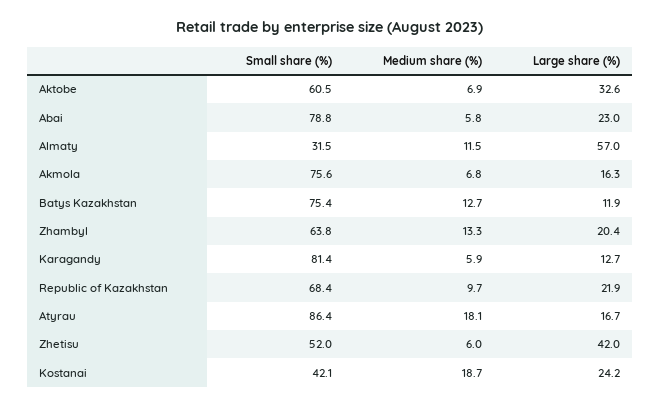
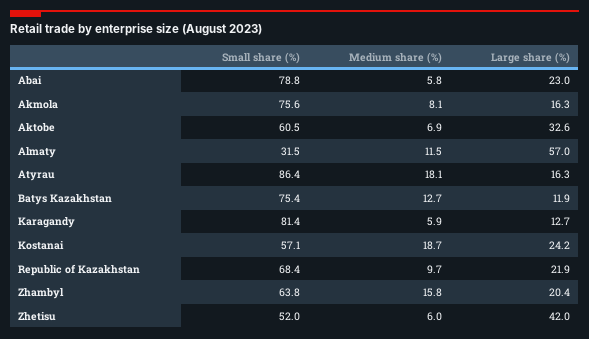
Medium share (%), Akmola: 6.8 -> 8.1
Medium share (%), Zhambyl: 13.3 -> 15.8
Large share (%), Atyrau: 16.7 -> 16.3
Small share (%), Kostanai: 42.1 -> 57.1

